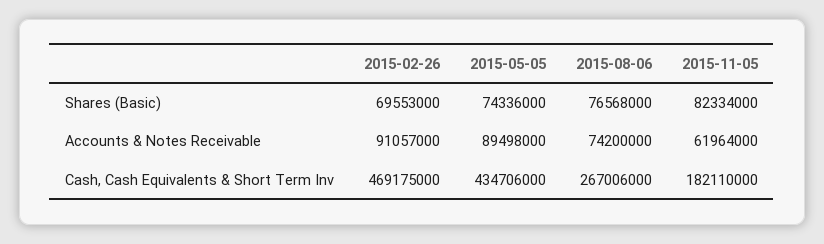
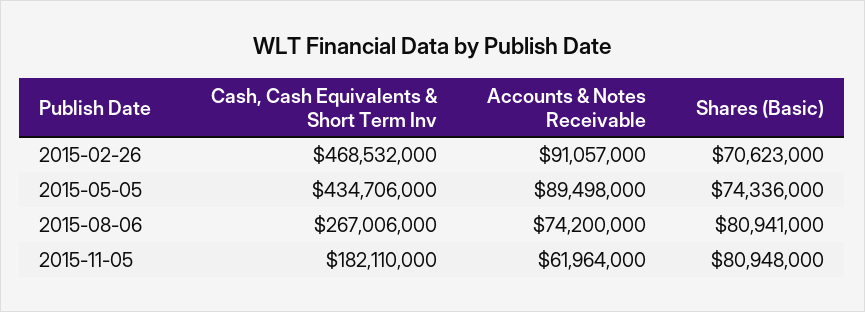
2015-02-26, Shares (Basic): 69553000 -> 70623000
2015-08-06, Shares (Basic): 76568000 -> 80941000
2015-11-05, Shares (Basic): 82334000 -> 80948000
2015-02-26, Cash, Cash Equivalents & Short Term Inv: 469175000 -> 468532000

